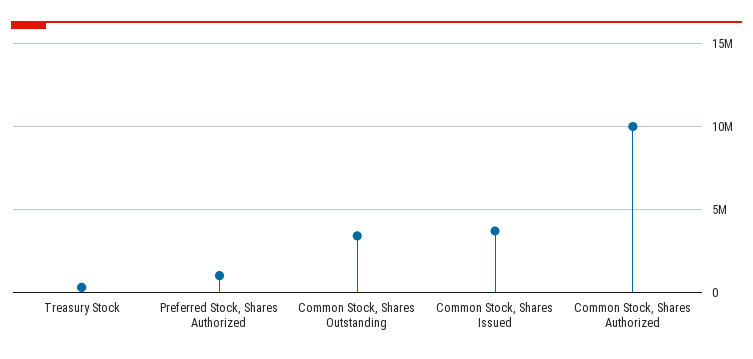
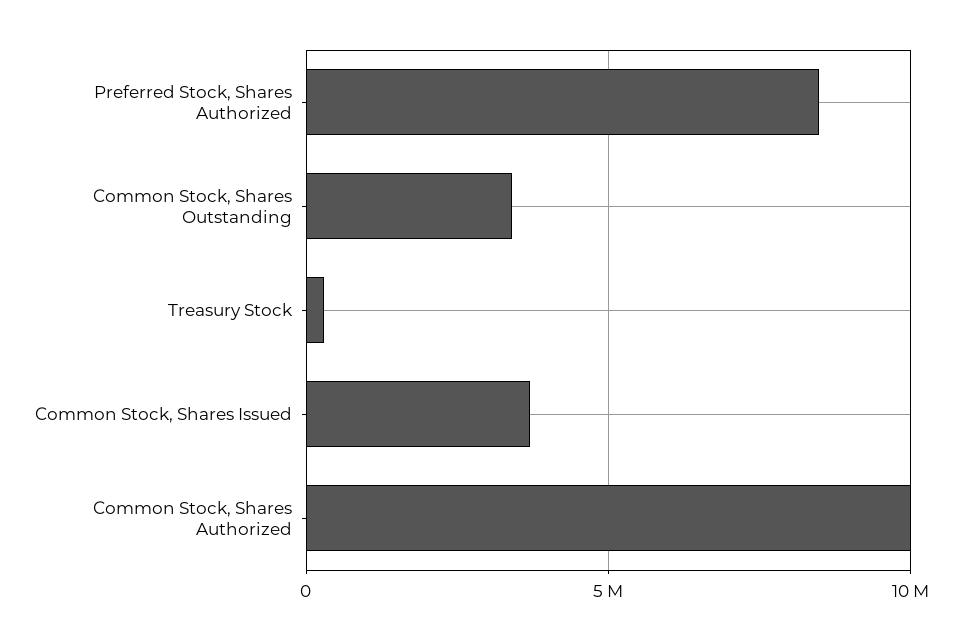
Preferred Stock, Shares Authorized: 1000000 -> 8500000

